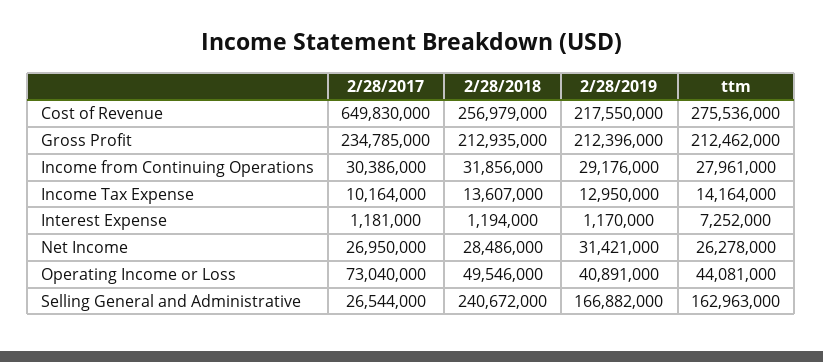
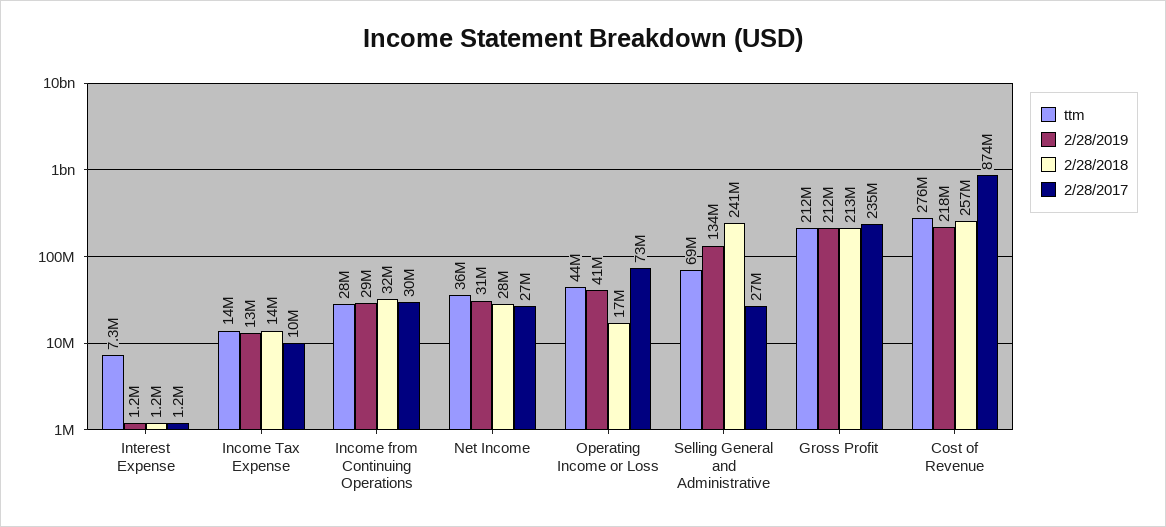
2/28/2017, Cost of Revenue: 649830000 -> 874000000
ttm, Net Income: 26278000 -> 36000000
2/28/2018, Operating Income or Loss: 49546000 -> 17000000
2/28/2019, Selling General and Administrative: 166882000 -> 134000000
ttm, Selling General and Administrative: 162963000 -> 69000000

